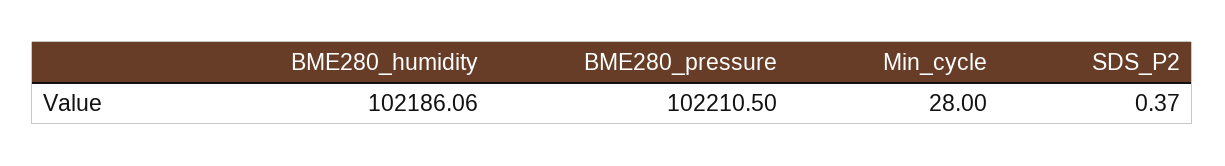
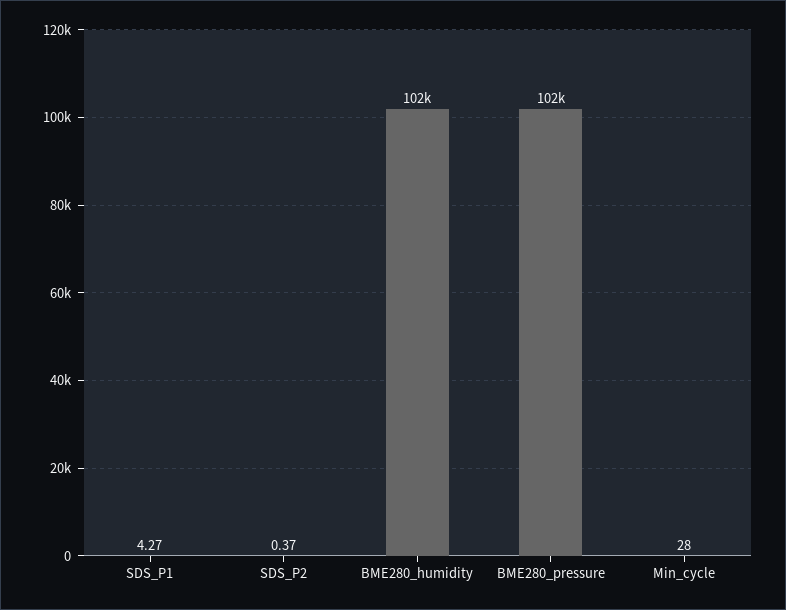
SDS_P1: none -> 4.27

